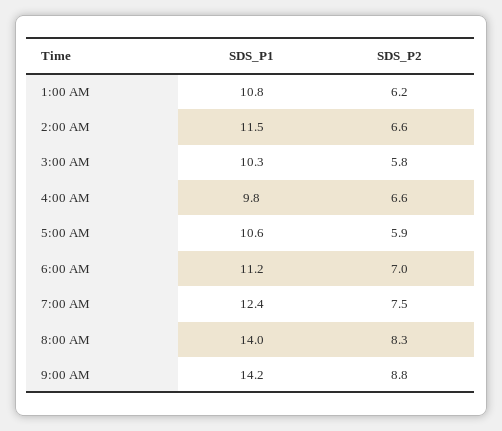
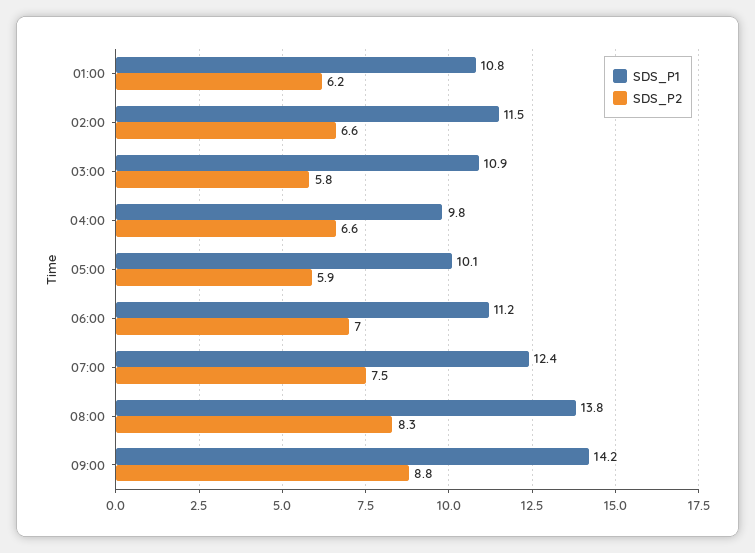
SDS_P1, 3:00 AM: 10.3 -> 10.9
SDS_P1, 5:00 AM: 10.6 -> 10.1
SDS_P1, 8:00 AM: 14 -> 13.8

